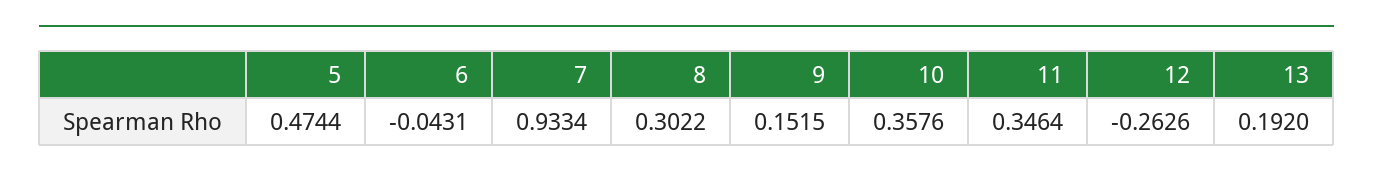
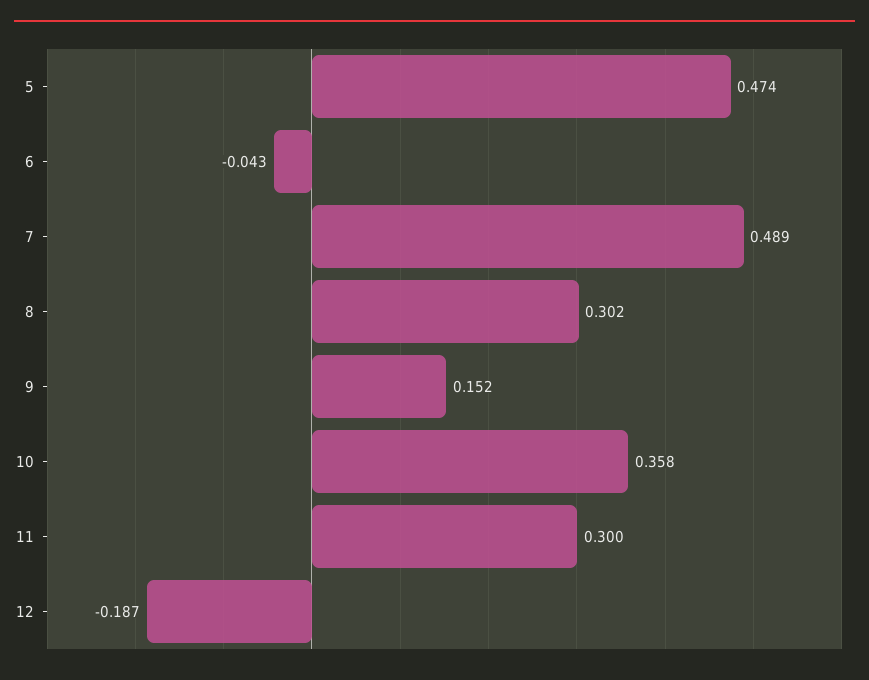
7: 0.9334 -> 0.489
11: 0.3464 -> 0.3
12: -0.2626 -> -0.187
13: 0.192 -> none

